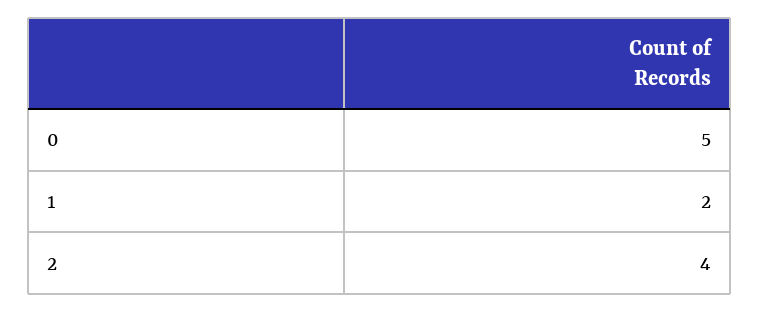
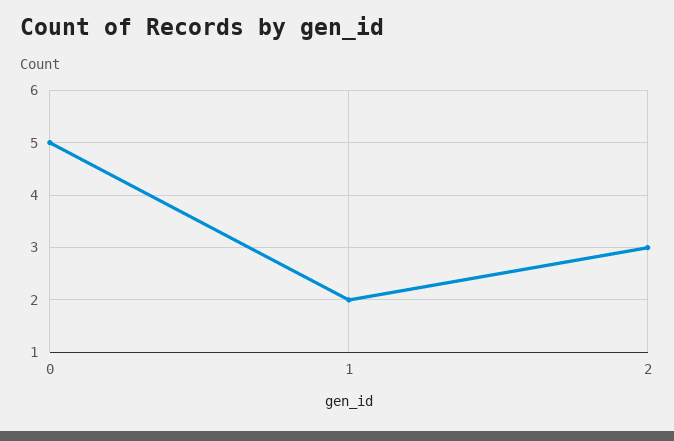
2: 4 -> 3

